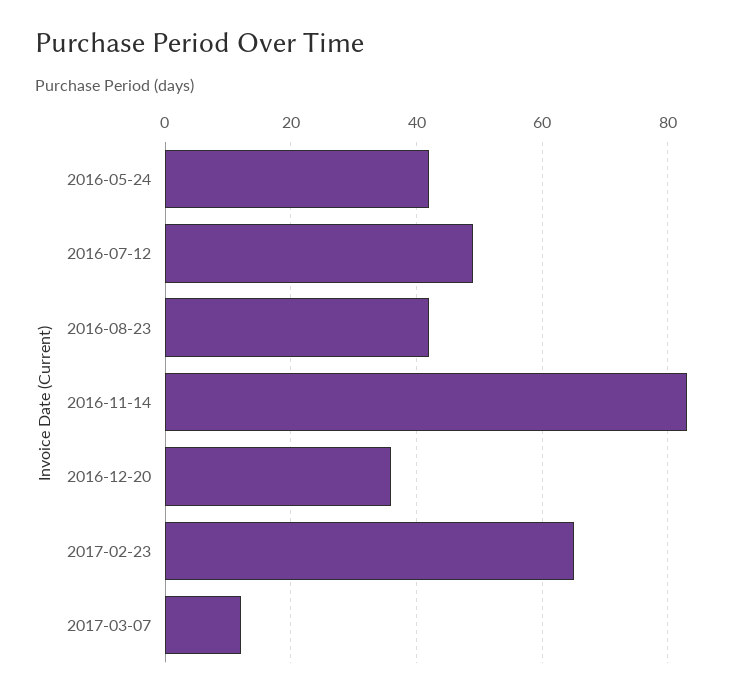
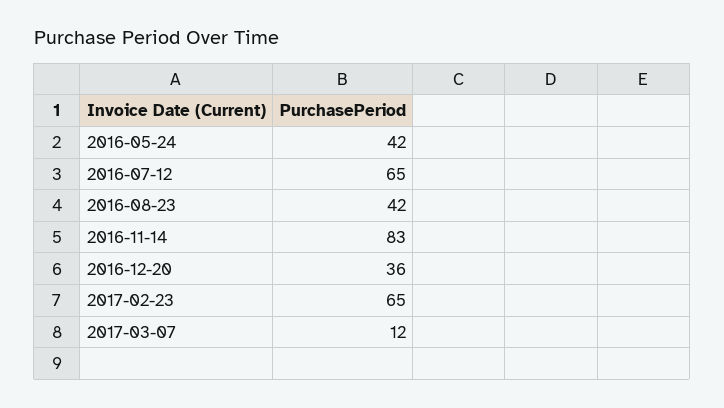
2016-07-12: 50 -> 65

